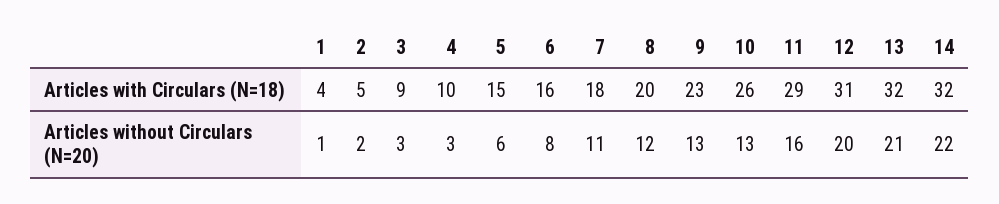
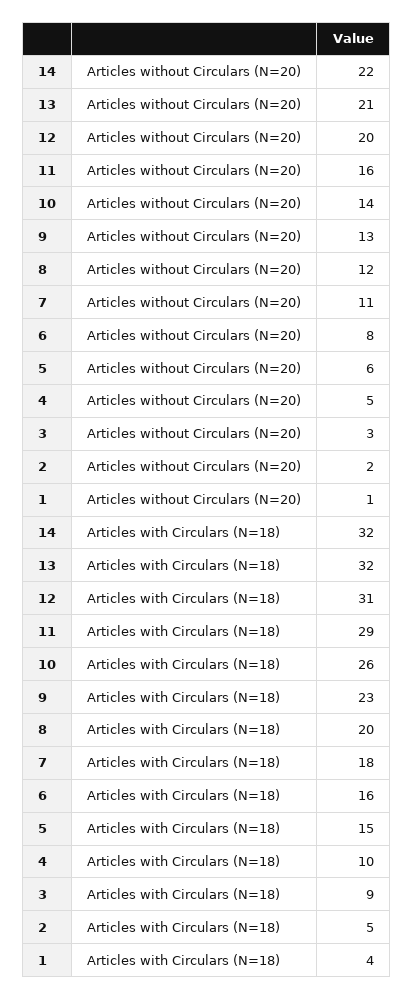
4, Articles without Circulars (N=20): 3 -> 5
10, Articles without Circulars (N=20): 13 -> 14

